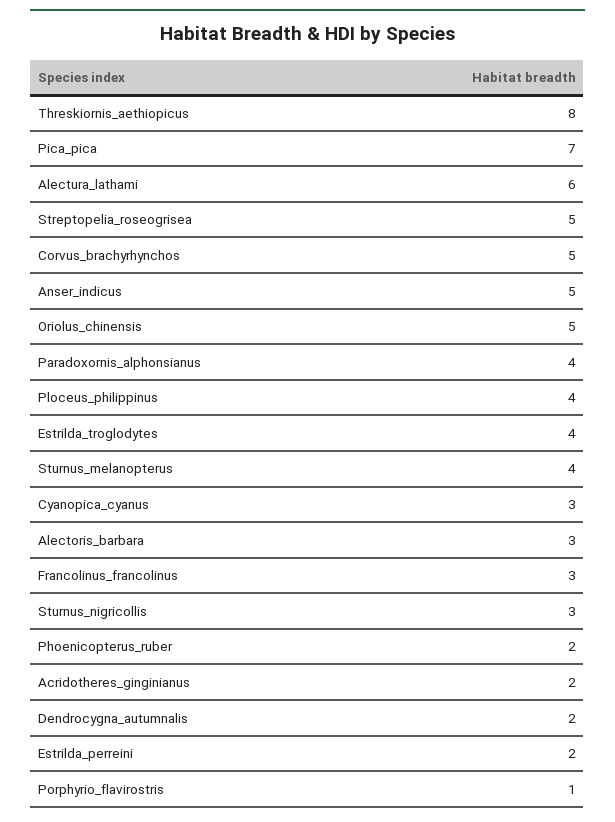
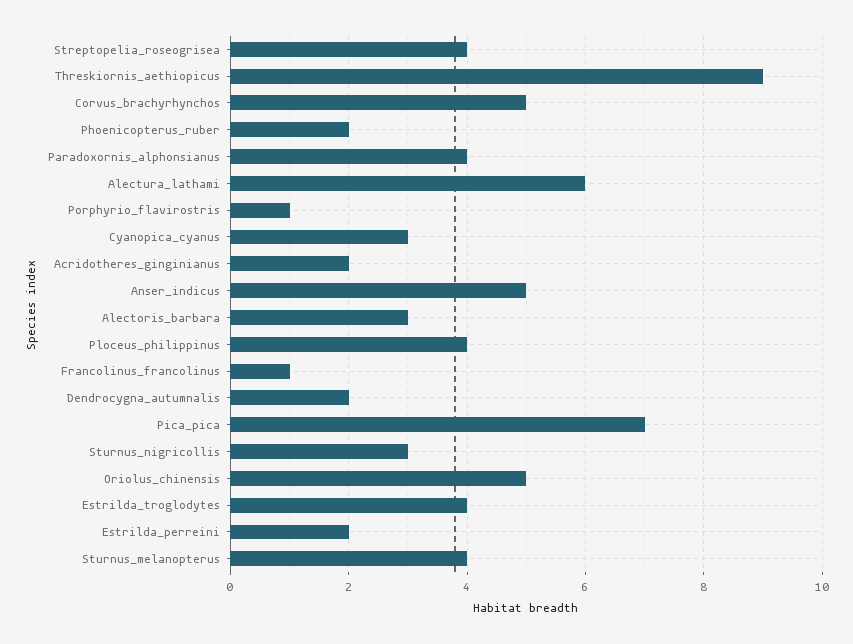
Threskiornis_aethiopicus: 8 -> 9
Streptopelia_roseogrisea: 5 -> 4
Francolinus_francolinus: 3 -> 1

